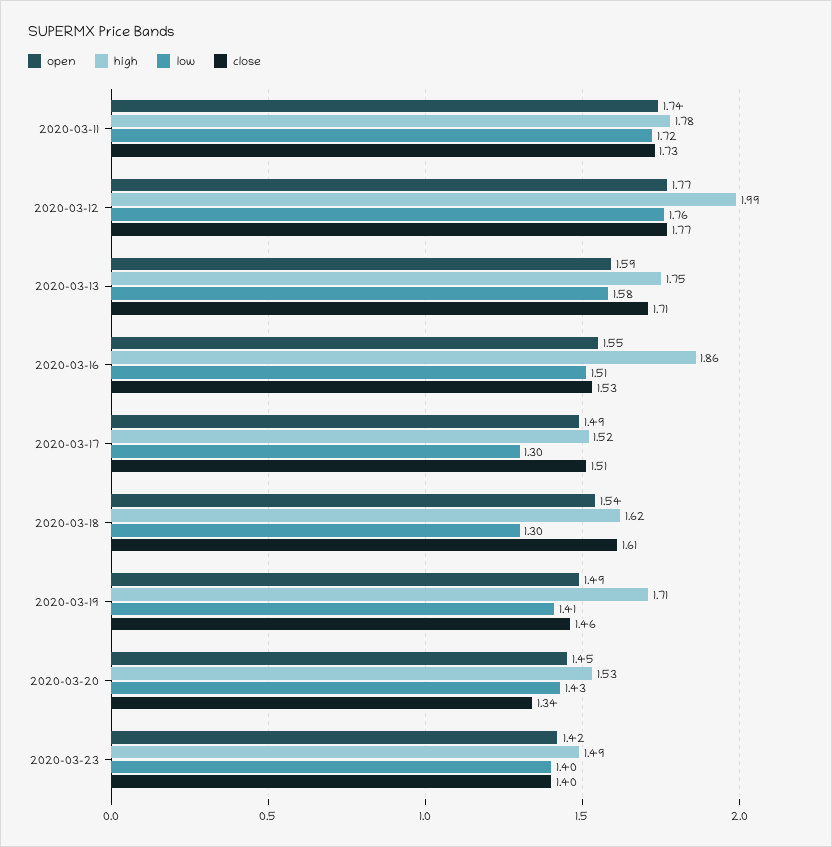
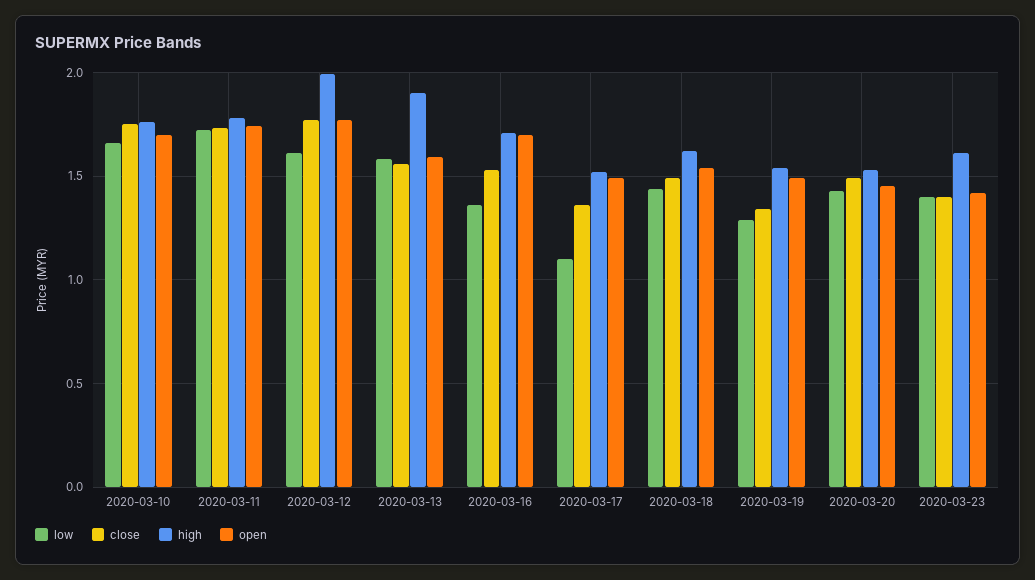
low, 2020-03-12: 1.76 -> 1.6
high, 2020-03-13: 1.75 -> 1.9
close, 2020-03-13: 1.71 -> 1.55
open, 2020-03-16: 1.55 -> 1.7
high, 2020-03-16: 1.86 -> 1.7
low, 2020-03-16: 1.51 -> 1.35
low, 2020-03-17: 1.3 -> 1.1
close, 2020-03-17: 1.51 -> 1.35
low, 2020-03-18: 1.3 -> 1.45
close, 2020-03-18: 1.61 -> 1.5
high, 2020-03-19: 1.71 -> 1.55
low, 2020-03-19: 1.41 -> 1.3
close, 2020-03-19: 1.46 -> 1.35
close, 2020-03-20: 1.34 -> 1.5
high, 2020-03-23: 1.49 -> 1.6
low, 2020-03-10: none -> 1.65
close, 2020-03-10: none -> 1.75
high, 2020-03-10: none -> 1.75
open, 2020-03-10: none -> 1.7

